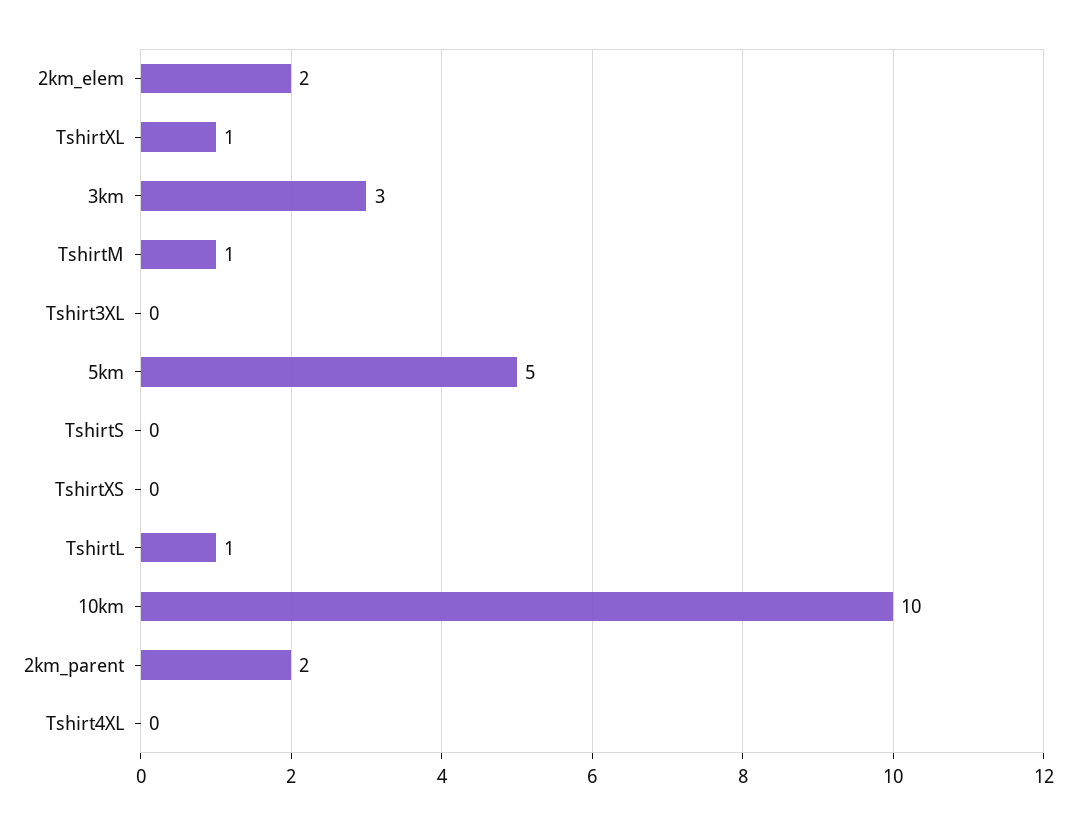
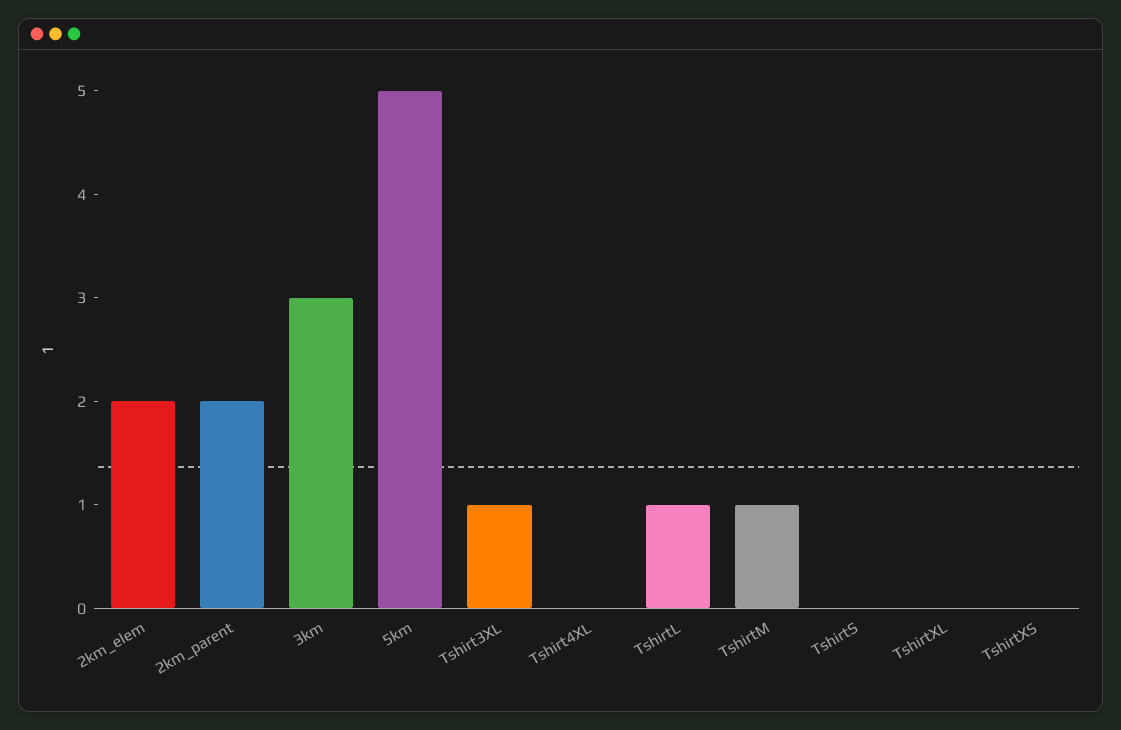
TshirtXL: 1 -> 0
Tshirt3XL: 0 -> 1
10km: 10 -> none

